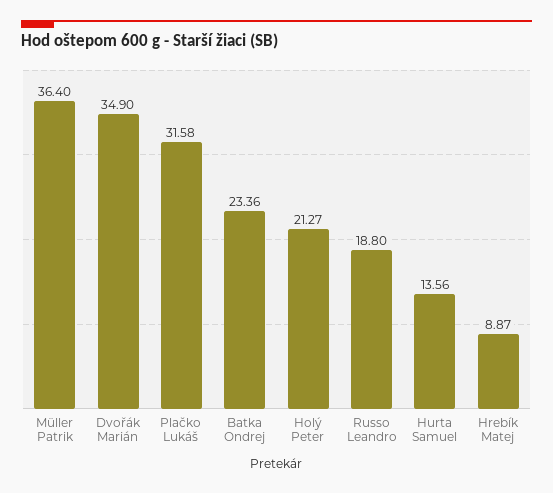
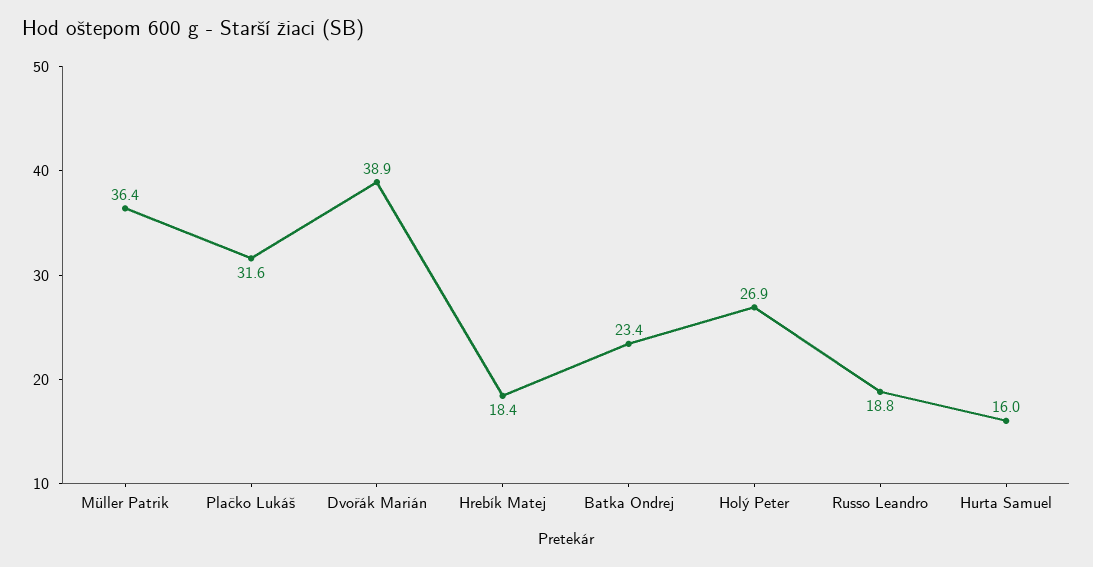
Dvořák Marián: 34.9 -> 38.9
Holý Peter: 21.27 -> 26.9
Hurta Samuel: 13.56 -> 16
Hrebík Matej: 8.87 -> 18.4

